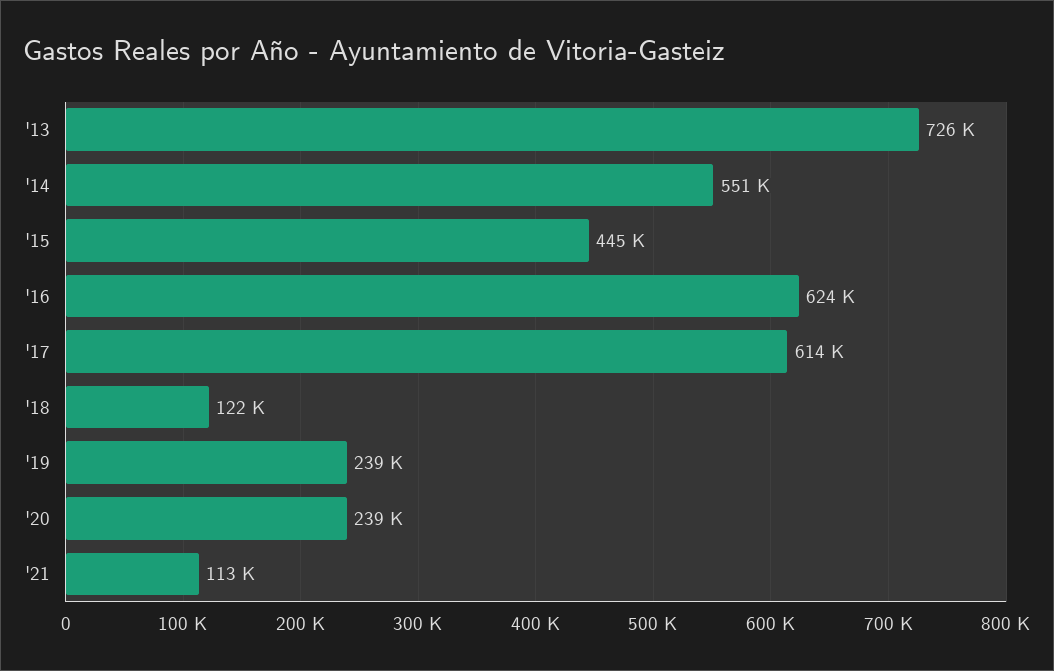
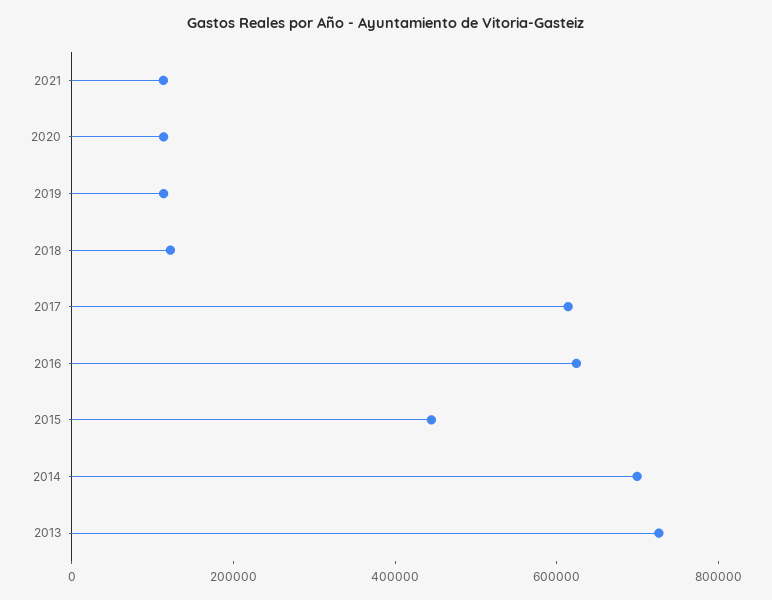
'14: 551000 -> 700000
'19: 239000 -> 100000
'20: 239000 -> 100000

